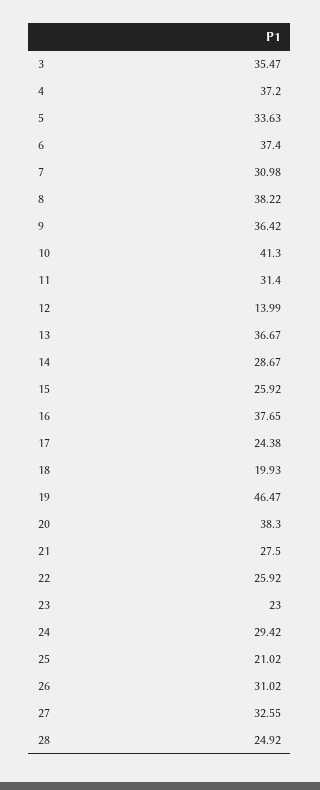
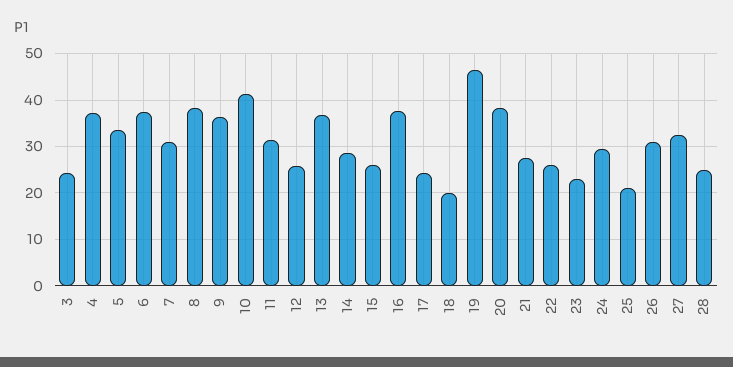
3: 35.47 -> 24
12: 13.99 -> 26

